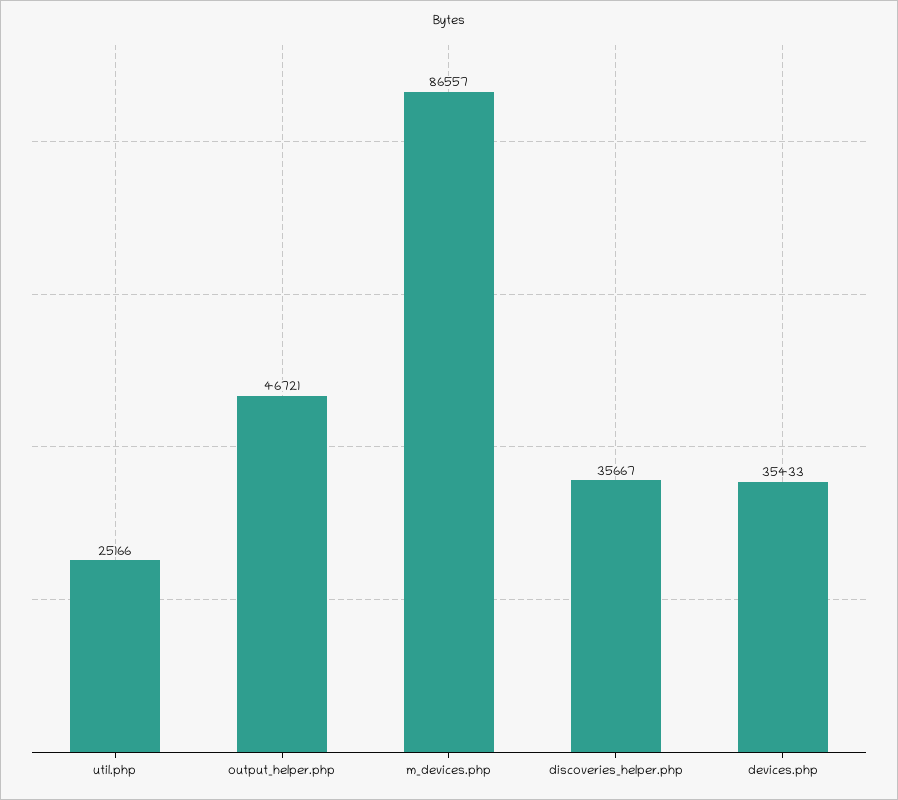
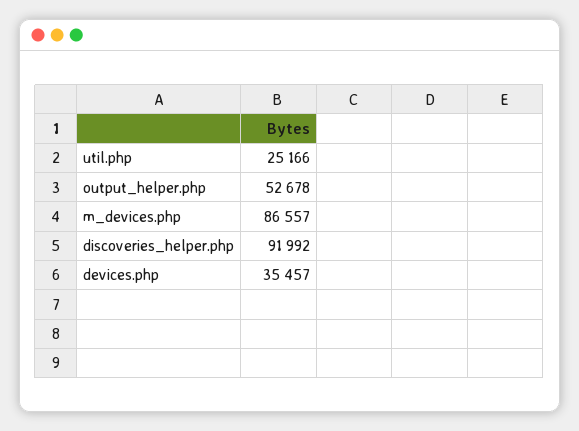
output_helper.php: 46721 -> 52678
discoveries_helper.php: 35667 -> 91992
devices.php: 35433 -> 35457

